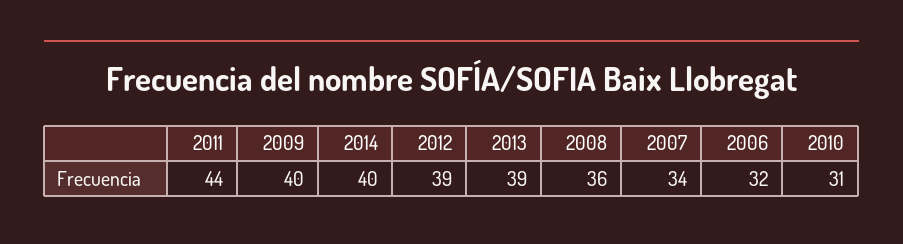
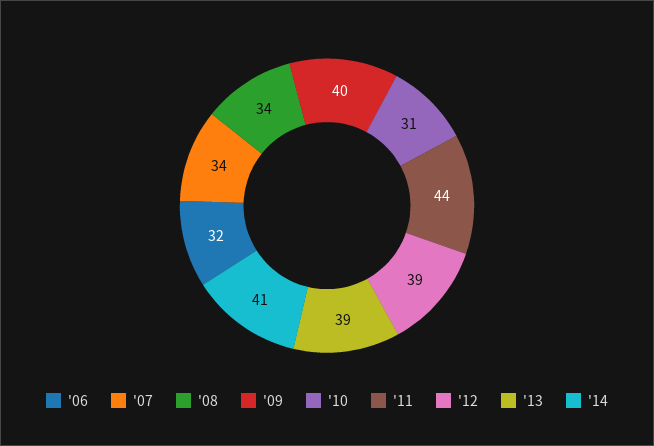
2014: 40 -> 41
2008: 36 -> 34

